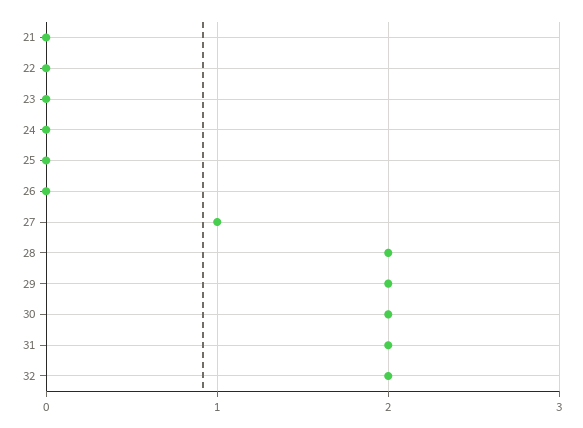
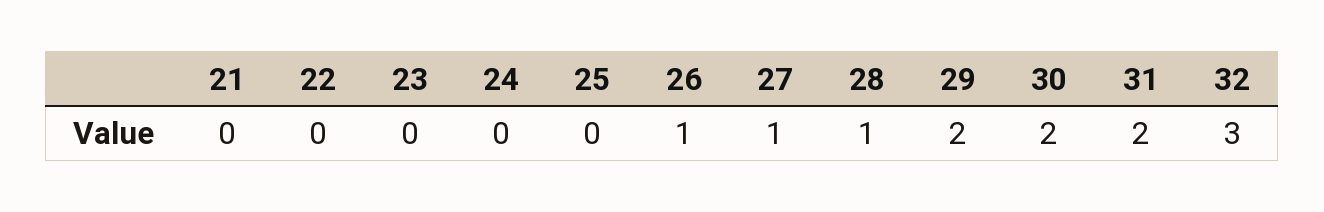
26: 0 -> 1
28: 2 -> 1
32: 2 -> 3

